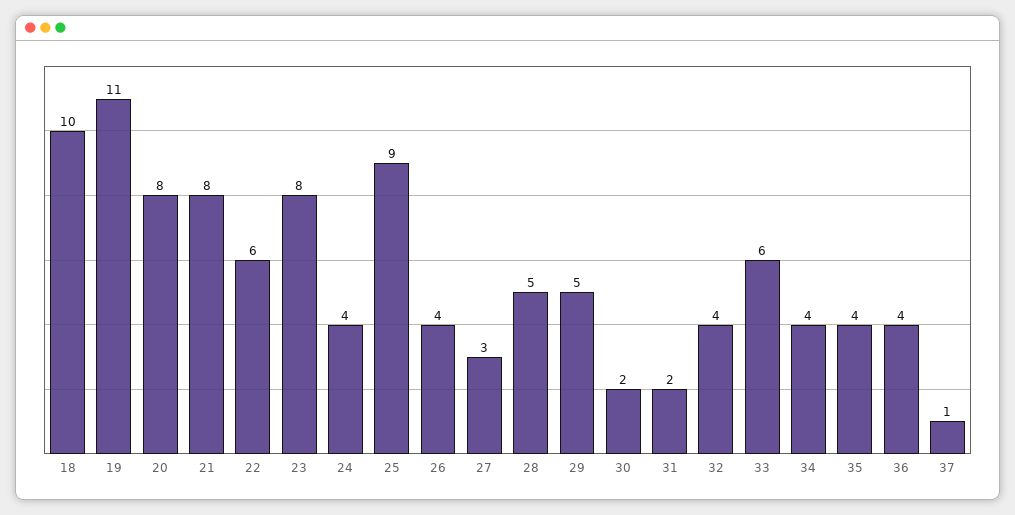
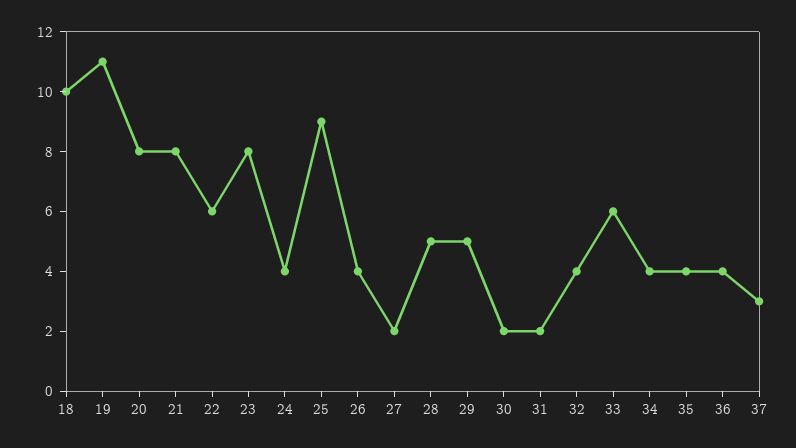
27: 3 -> 2
37: 1 -> 3

